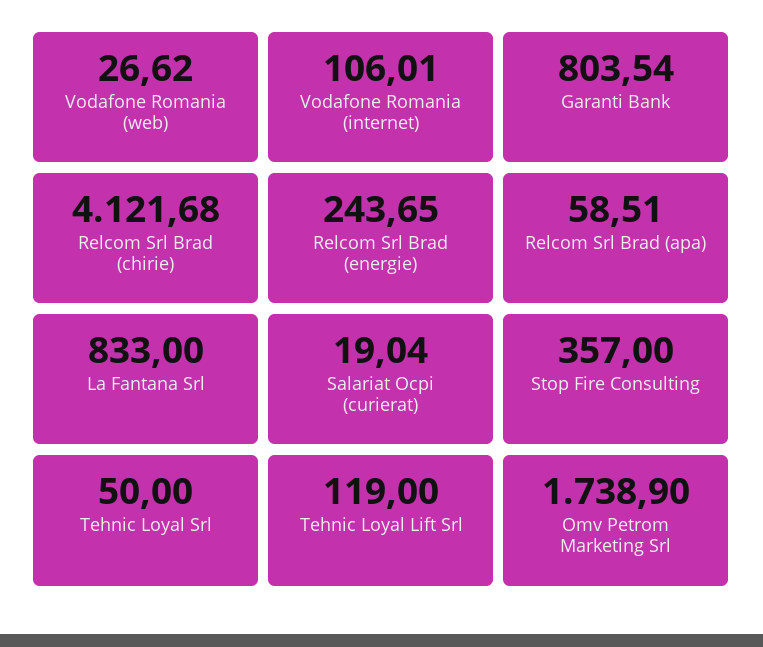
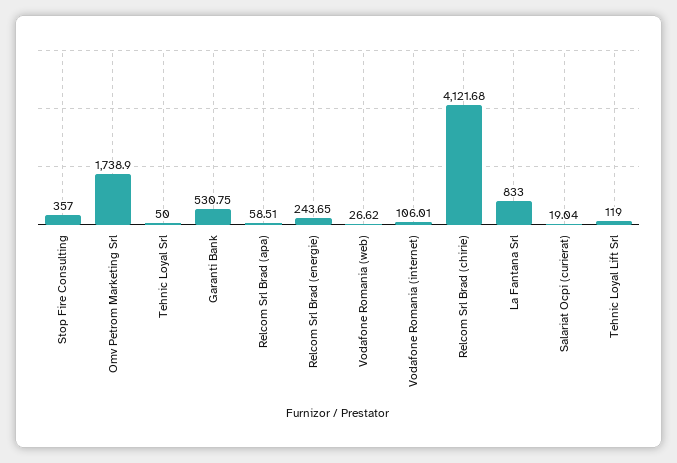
Garanti Bank: 803.54 -> 530.75

